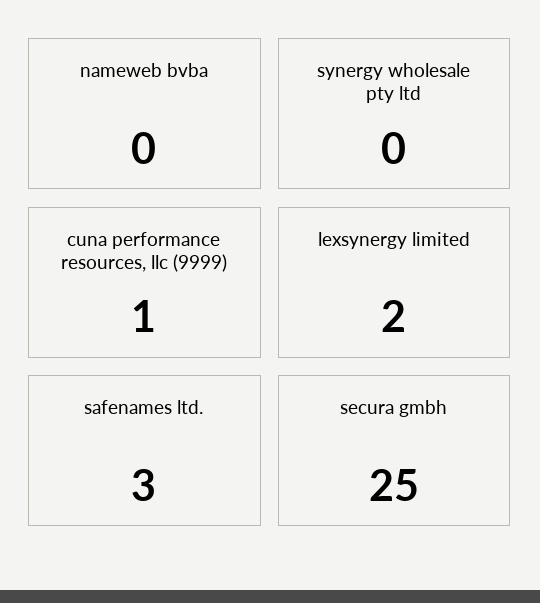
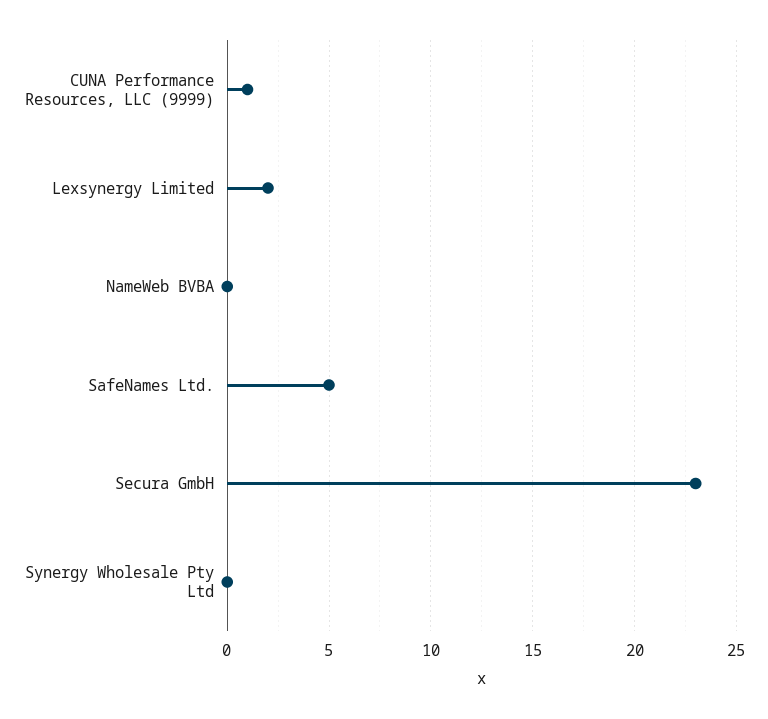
safenames ltd.: 3 -> 5
secura gmbh: 25 -> 23

